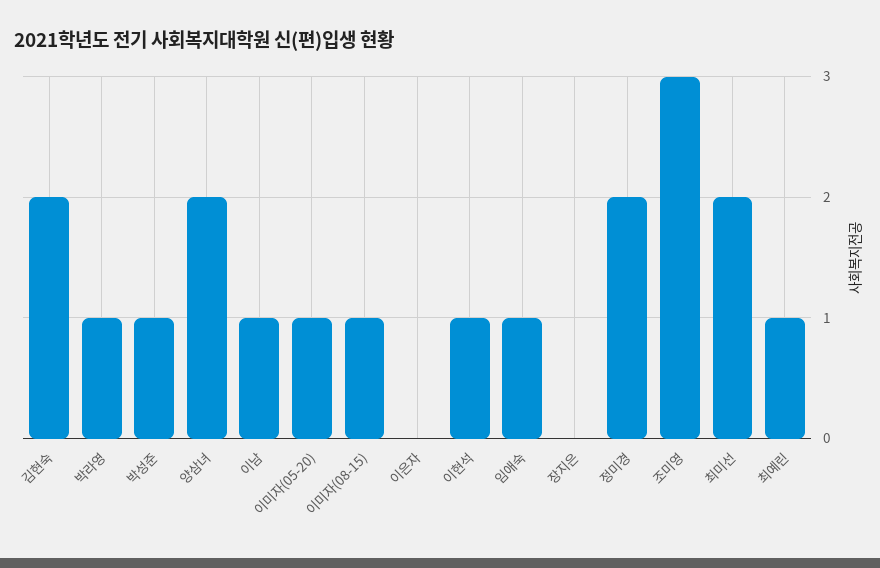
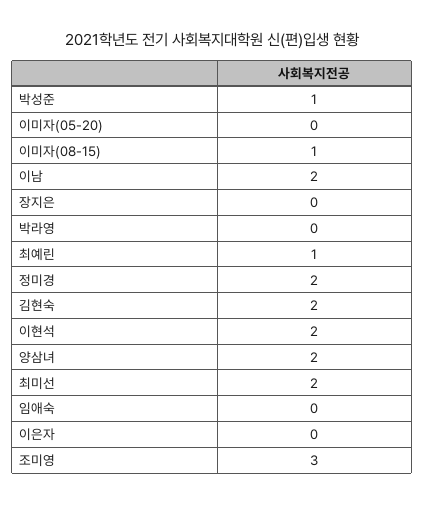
박라영: 1 -> 0
이남: 1 -> 2
이미자(05-20): 1 -> 0
이현석: 1 -> 2
임애숙: 1 -> 0

